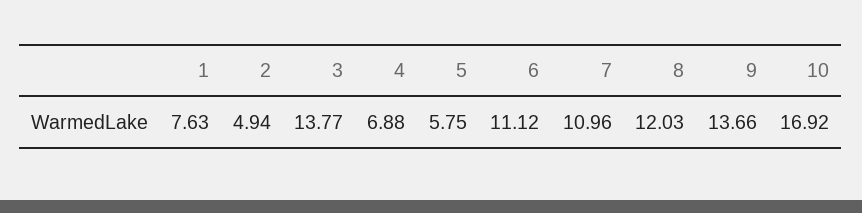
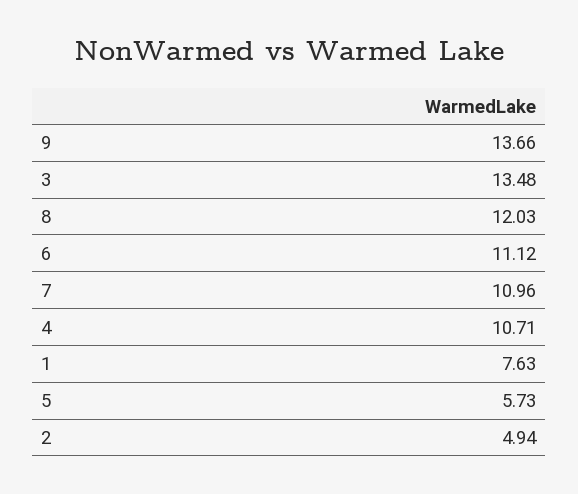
3: 13.77 -> 13.48
4: 6.88 -> 10.71
5: 5.75 -> 5.73
10: 16.92 -> none

